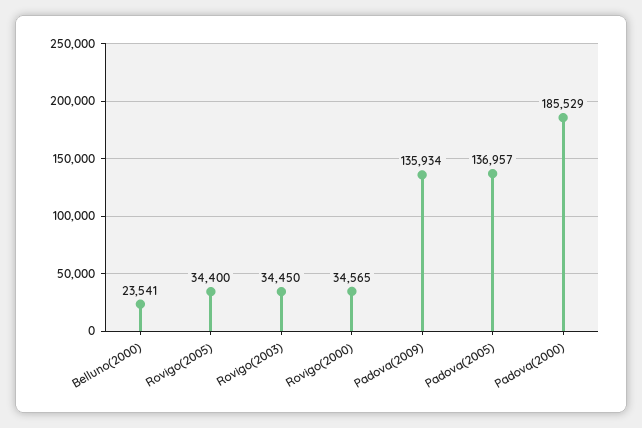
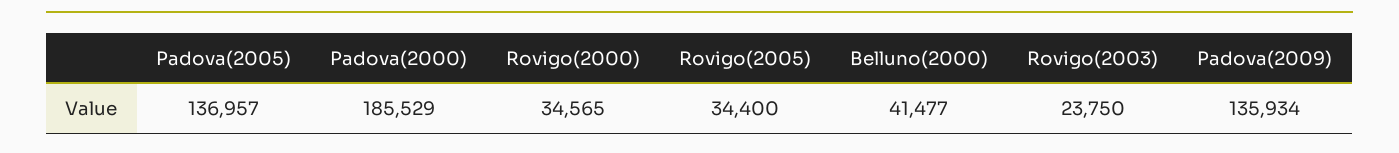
Belluno(2000): 23541 -> 41477
Rovigo(2003): 34450 -> 23750

